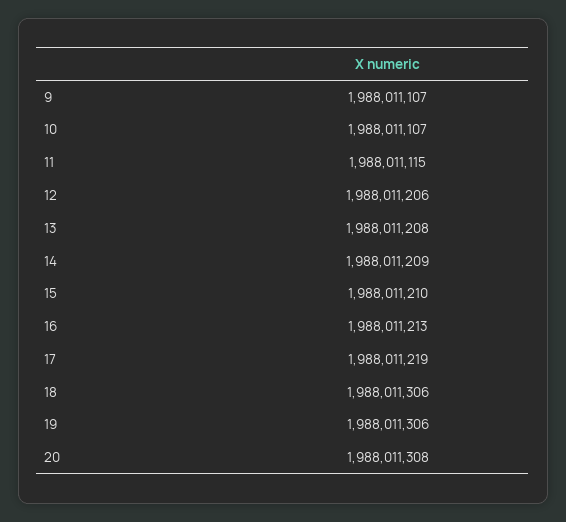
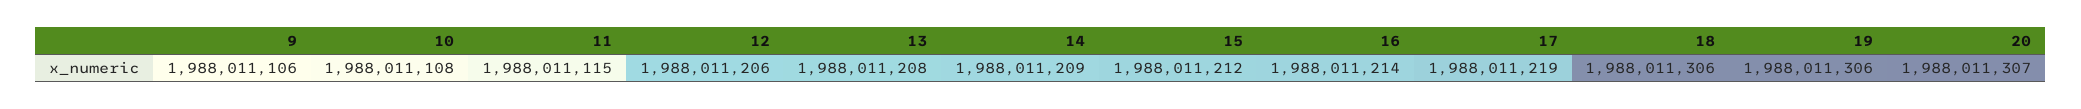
9: 1988011107 -> 1988011106
10: 1988011107 -> 1988011108
15: 1988011210 -> 1988011212
16: 1988011213 -> 1988011214
20: 1988011308 -> 1988011307

